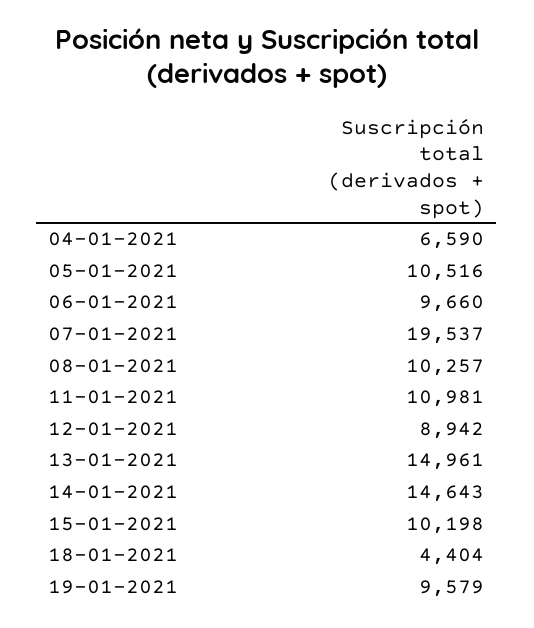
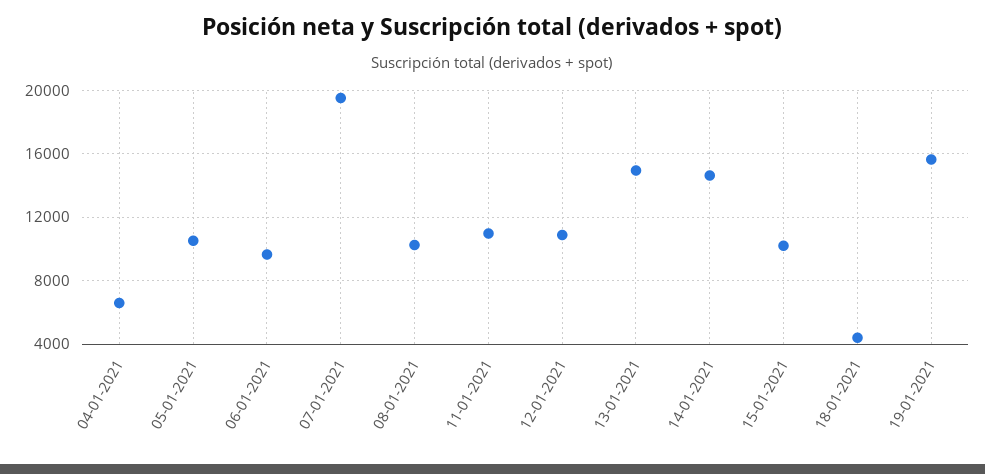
12-01-2021: 8942 -> 11000
19-01-2021: 9579 -> 15500

